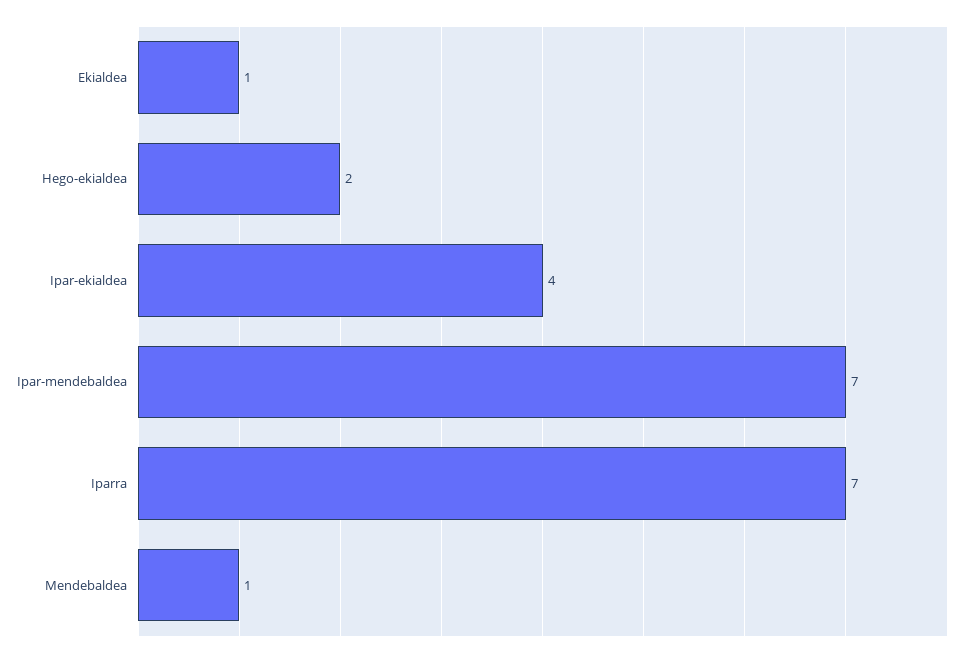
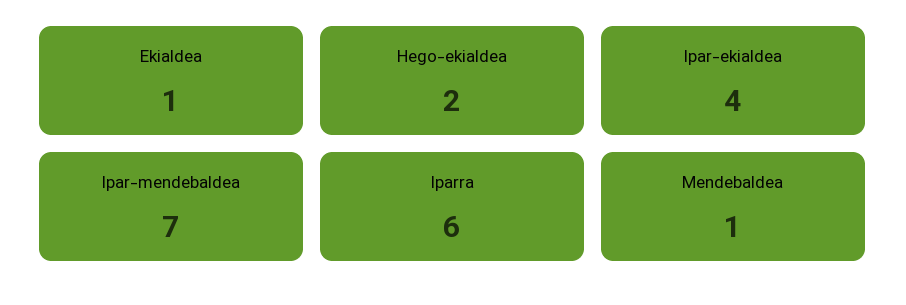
Iparra: 7 -> 6

